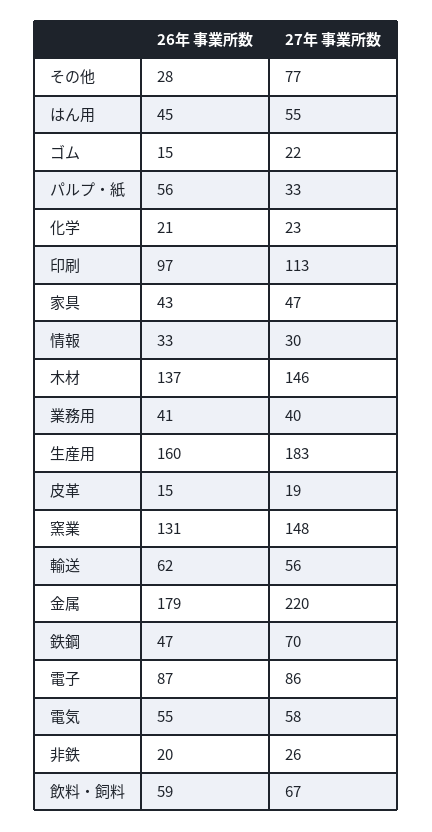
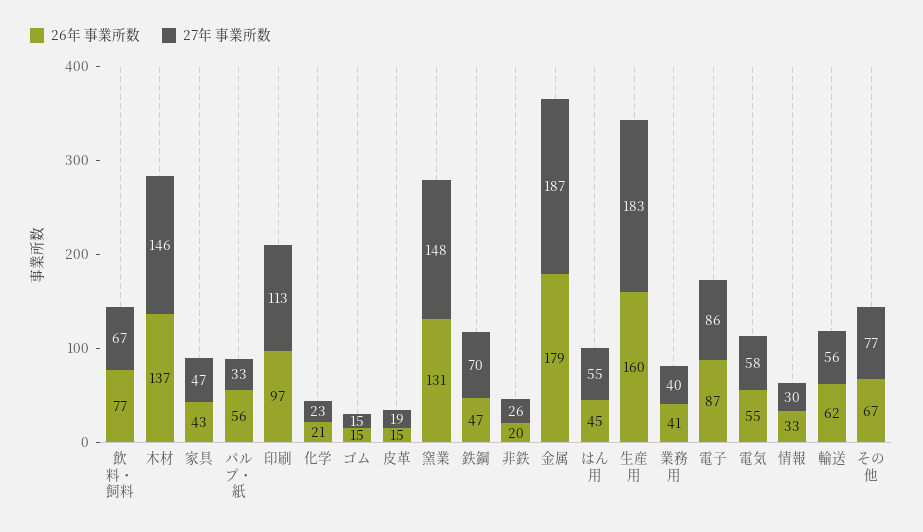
26年 事業所数, その他: 28 -> 67
27年 事業所数, ゴム: 22 -> 15
27年 事業所数, 金属: 220 -> 187
26年 事業所数, 飲料・飼料: 59 -> 77

